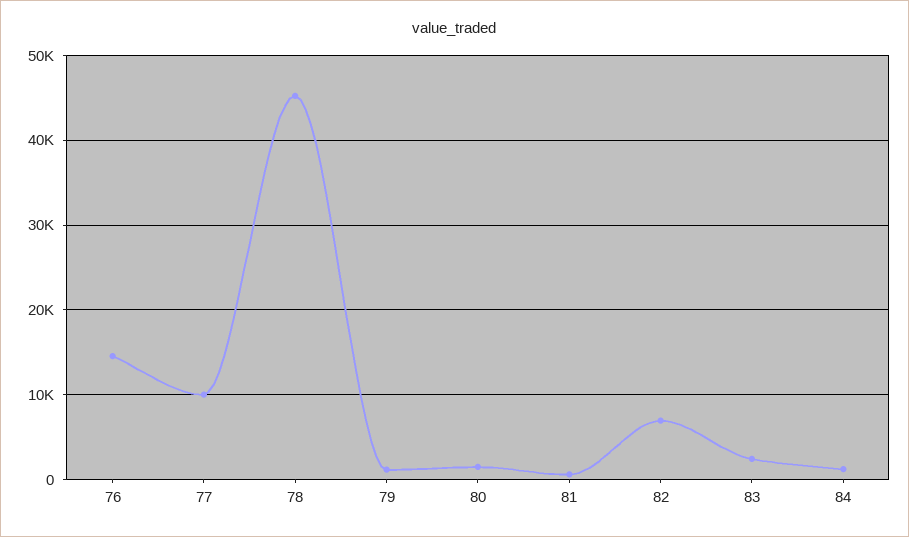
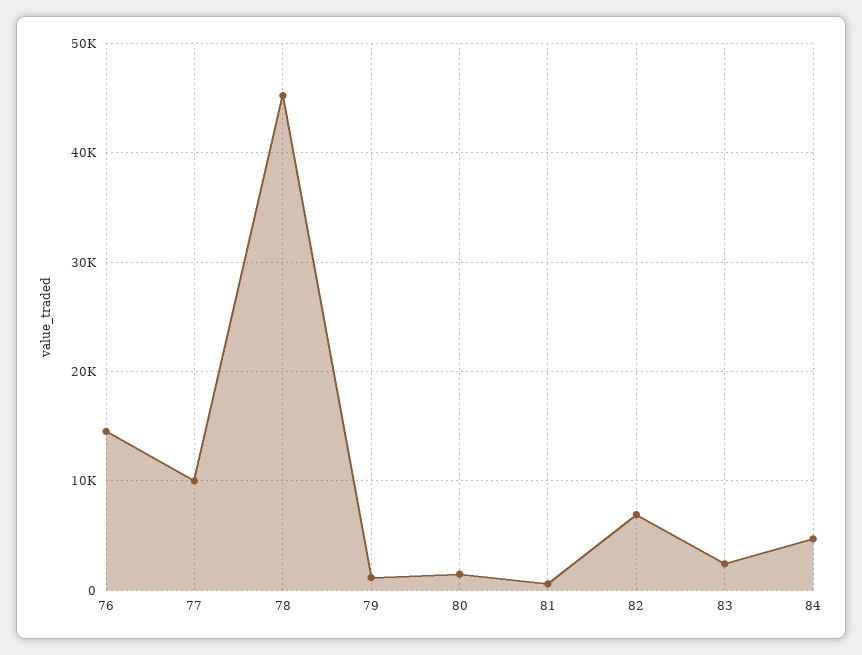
84: 1000 -> 5000

